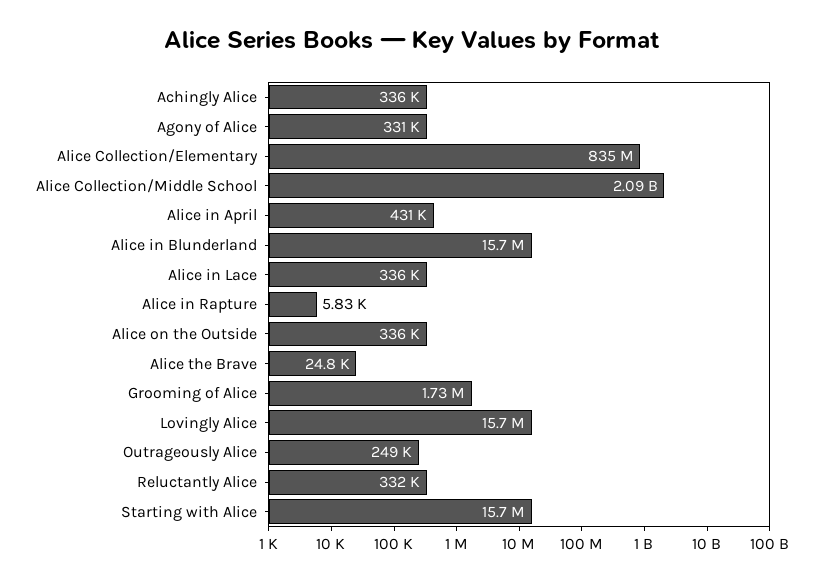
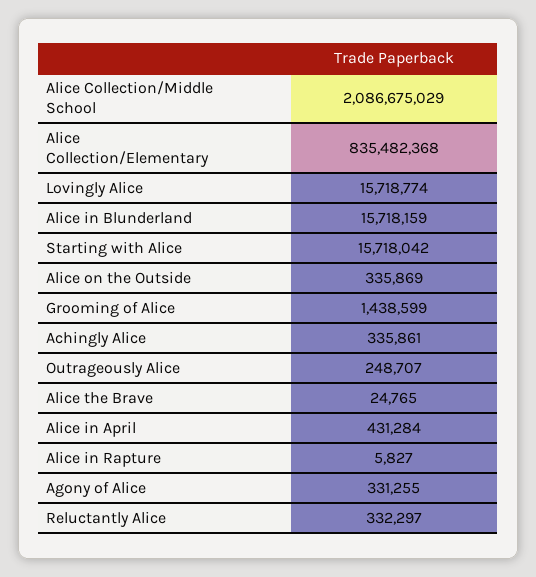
Alice in Lace: 336000 -> none
Grooming of Alice: 1730000 -> 1438599

